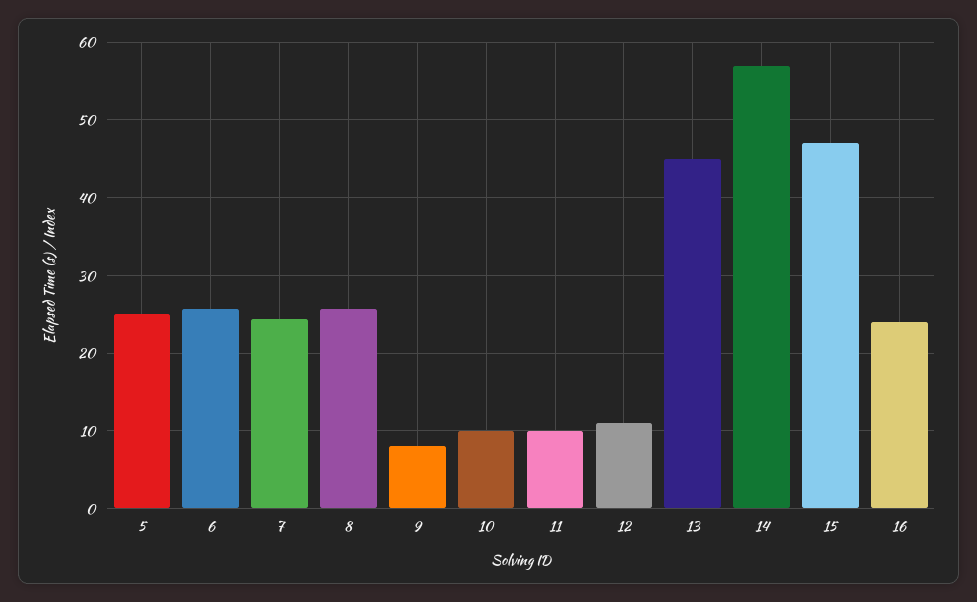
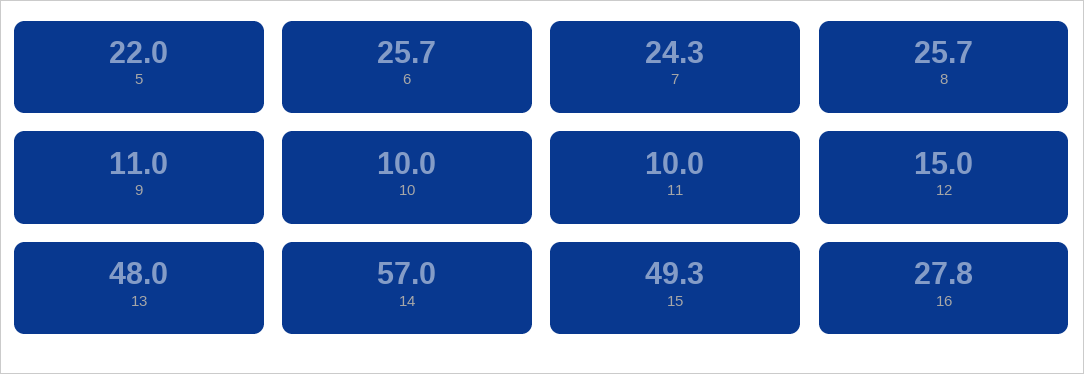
5: 25 -> 22
9: 8 -> 11
12: 11 -> 15
13: 45 -> 48
15: 47 -> 49.3
16: 24 -> 27.8

